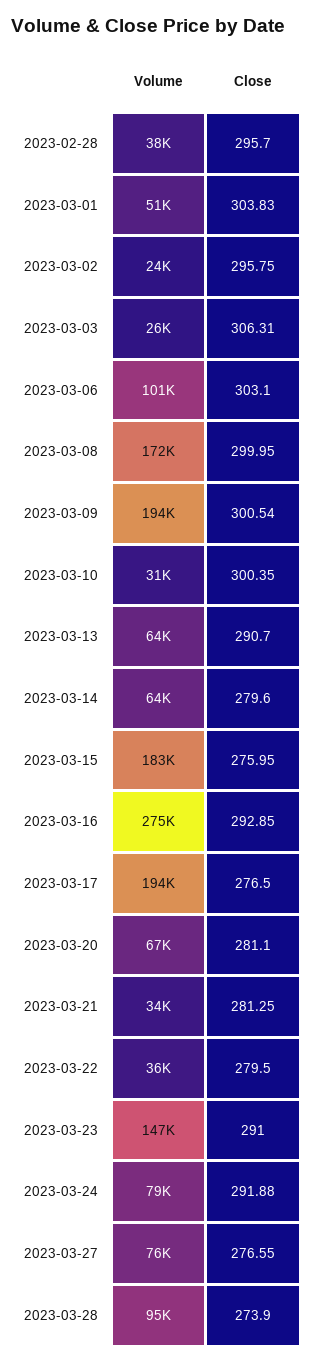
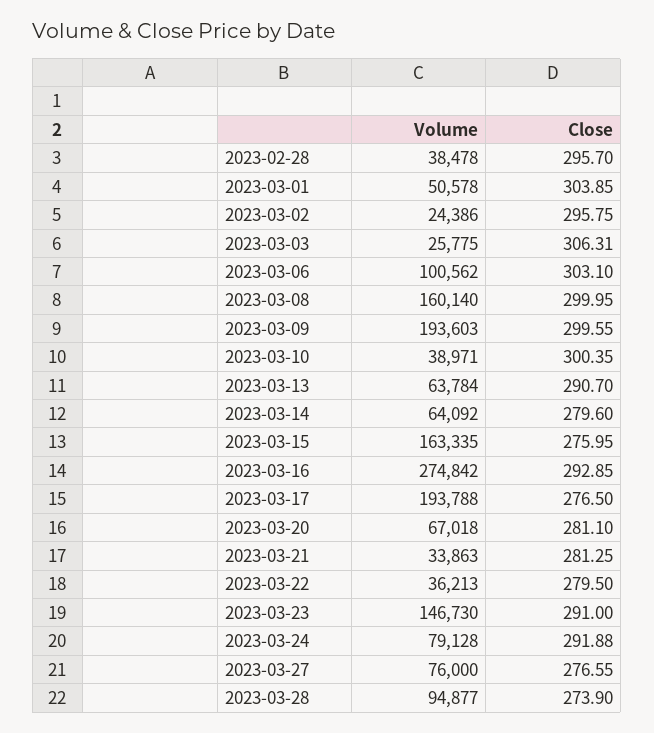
Close, 2023-03-01: 303.83 -> 303.85
Volume, 2023-03-08: 172000 -> 160140
Close, 2023-03-09: 300.54 -> 299.55
Volume, 2023-03-10: 31000 -> 38971
Volume, 2023-03-15: 183000 -> 163335

